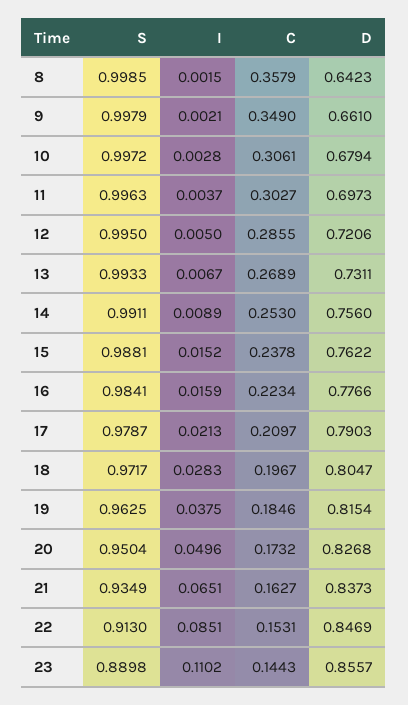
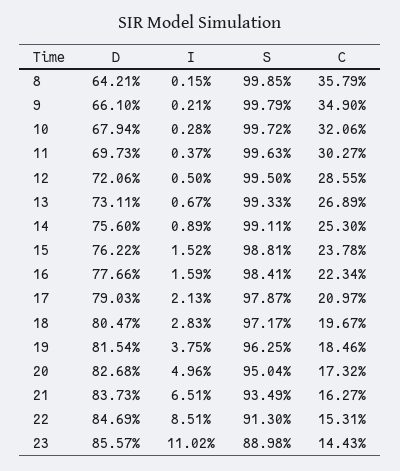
D, 8: 0.6423 -> 0.6421
C, 10: 0.3061 -> 0.3206

